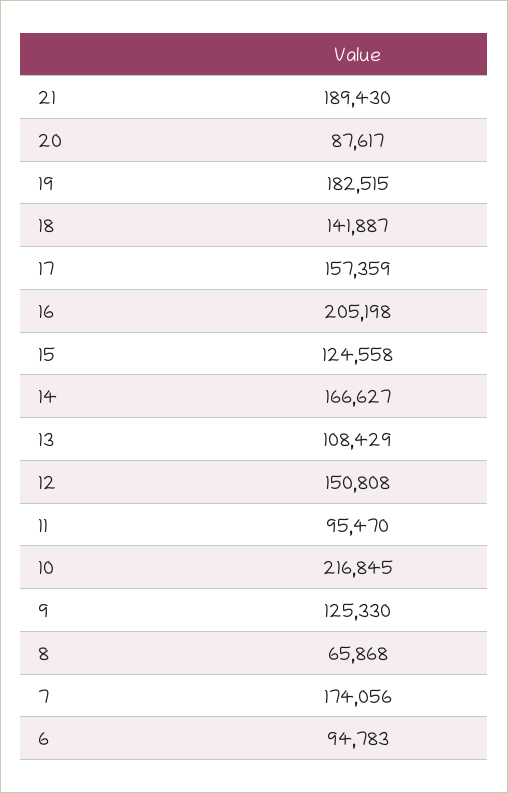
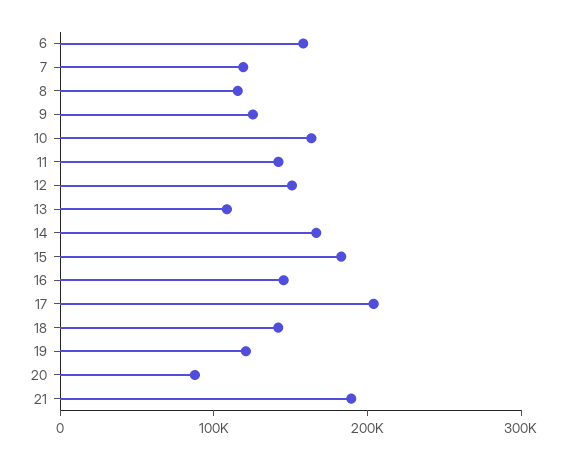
19: 182515 -> 120000
17: 157359 -> 200000
16: 205198 -> 140000
15: 124558 -> 180000
11: 95470 -> 140000
10: 216845 -> 160000
8: 65868 -> 120000
7: 174056 -> 120000
6: 94783 -> 160000

